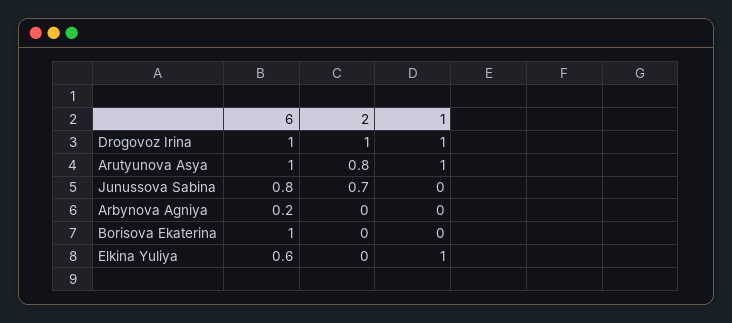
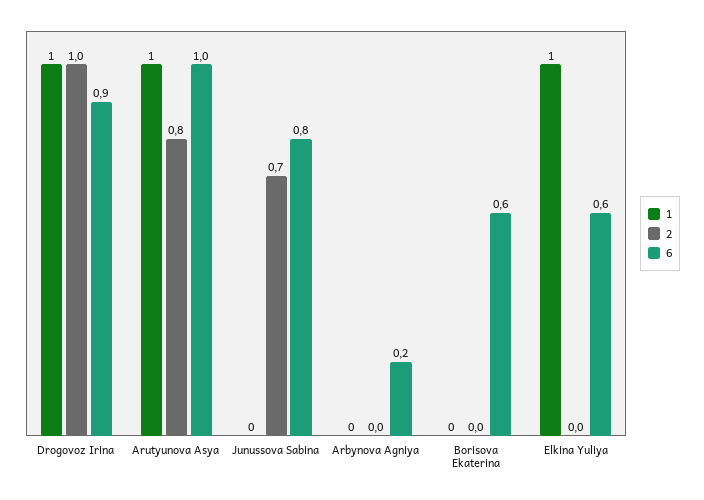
6, Drogovoz Irina: 1 -> 0.9
6, Borisova Ekaterina: 1 -> 0.6

